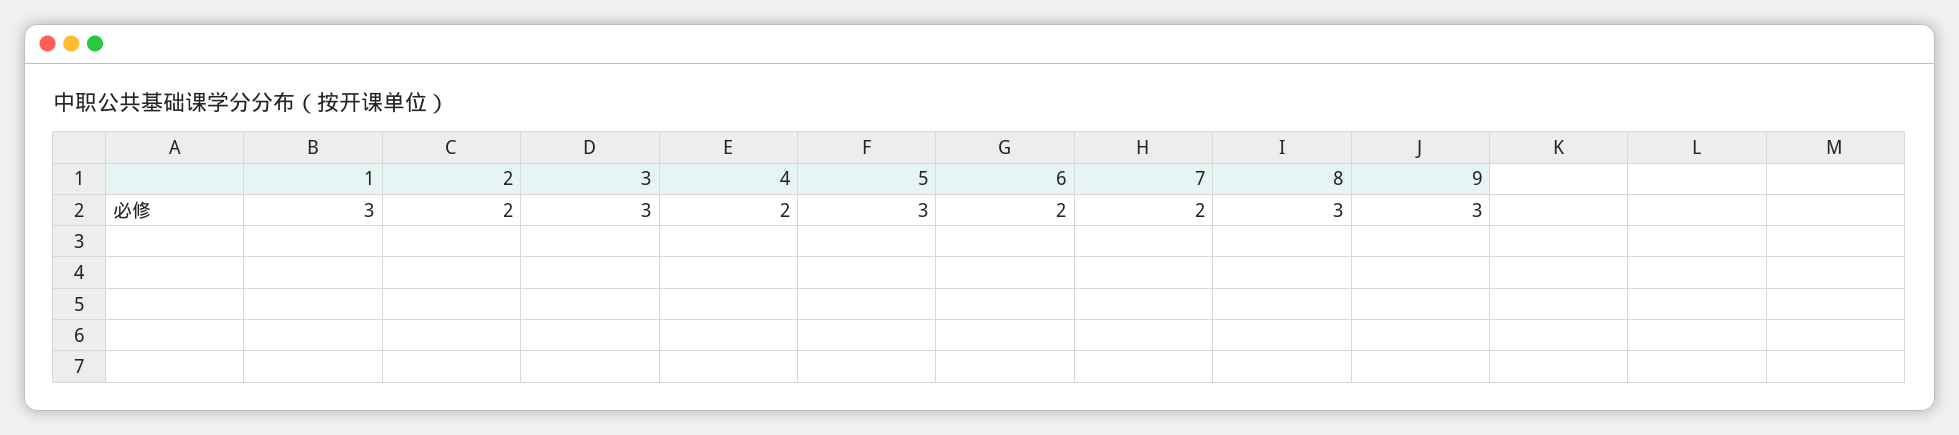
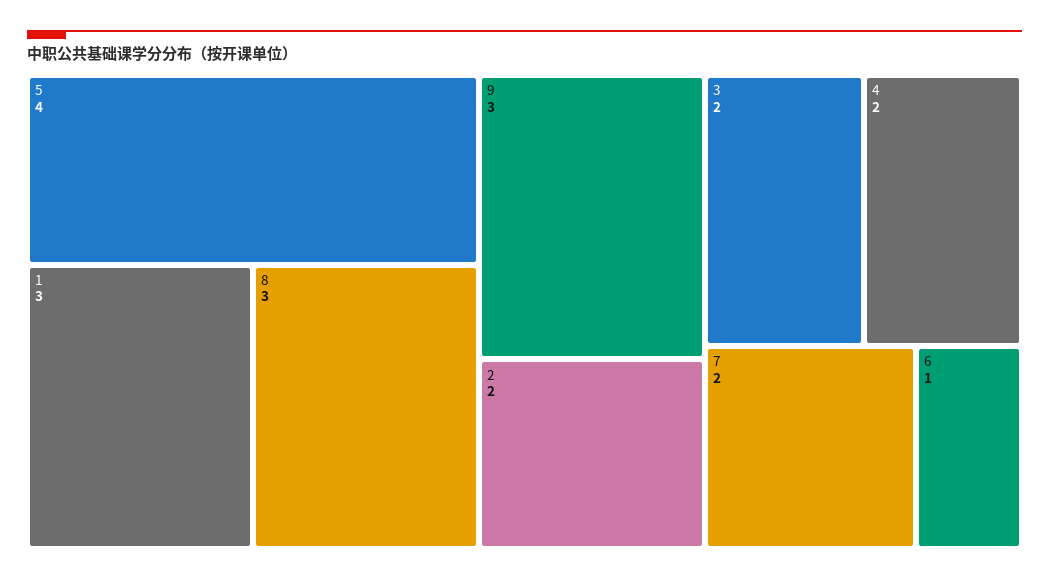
3: 3 -> 2
5: 3 -> 4
6: 2 -> 1

